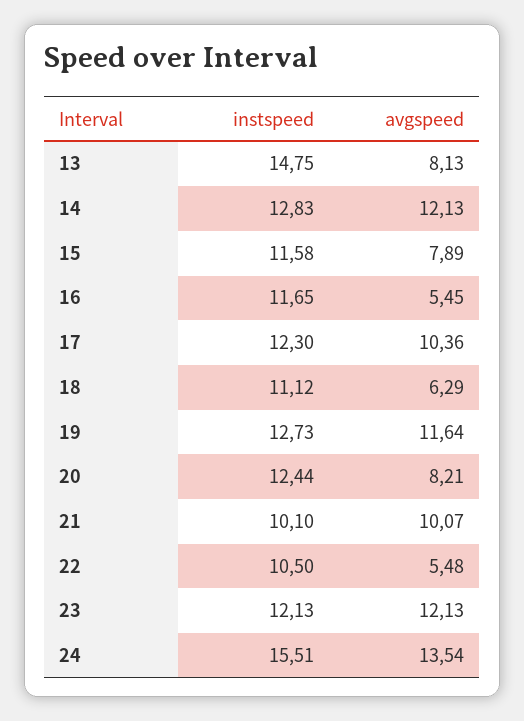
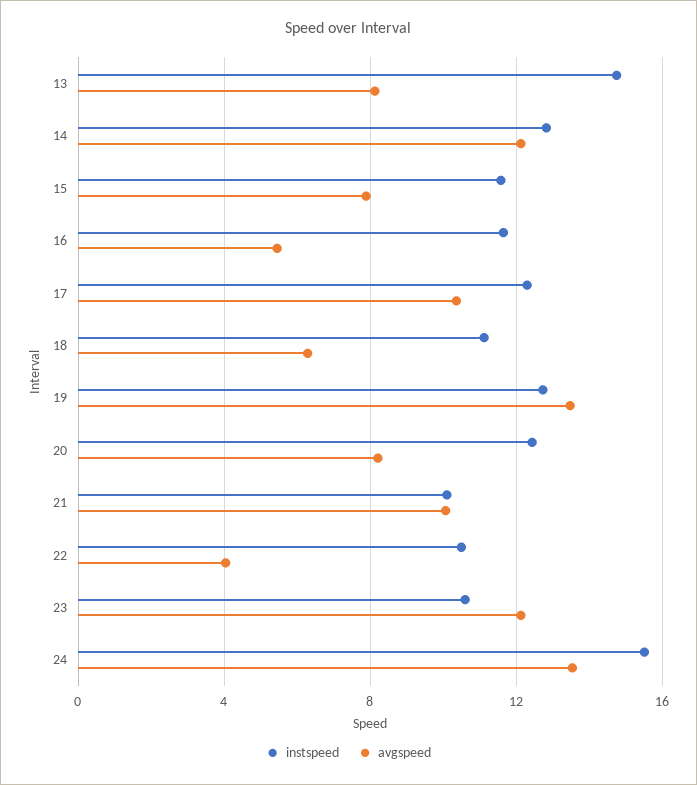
avgspeed, 19: 11.64 -> 13.5
avgspeed, 22: 5.48 -> 4
instspeed, 23: 12.13 -> 10.5

